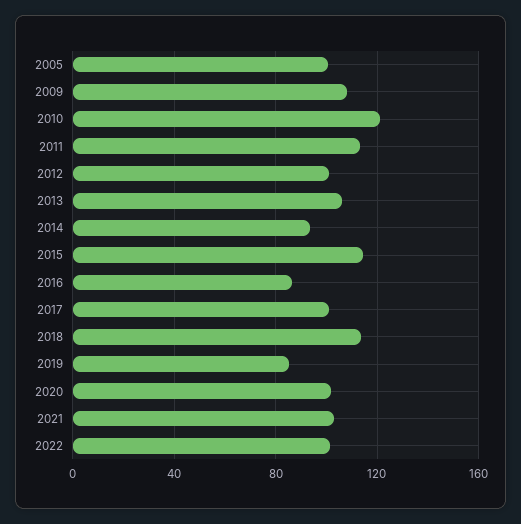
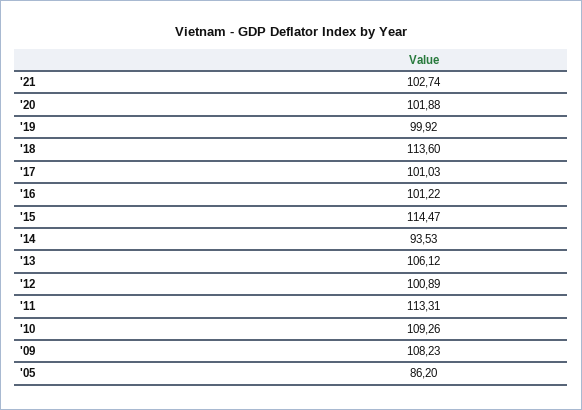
2005: 100 -> 86.2
2010: 120 -> 109.26
2016: 85 -> 101.22
2019: 85 -> 99.92
2022: 100 -> none

